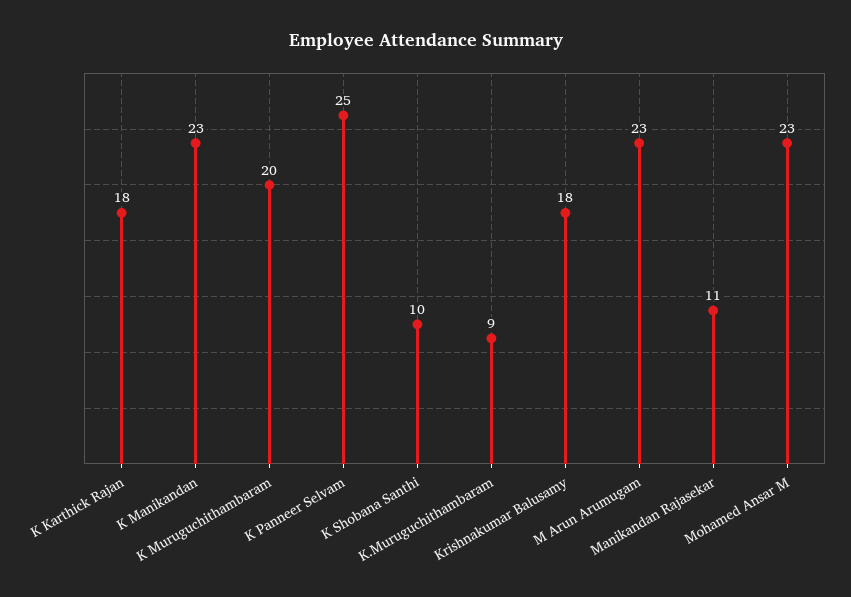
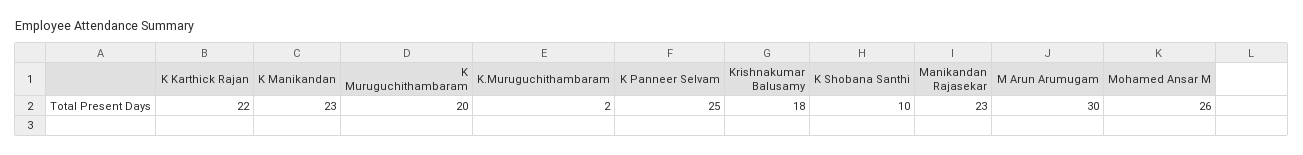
K Karthick Rajan: 18 -> 22
K.Muruguchithambaram: 9 -> 2
M Arun Arumugam: 23 -> 30
Manikandan Rajasekar: 11 -> 23
Mohamed Ansar M: 23 -> 26

